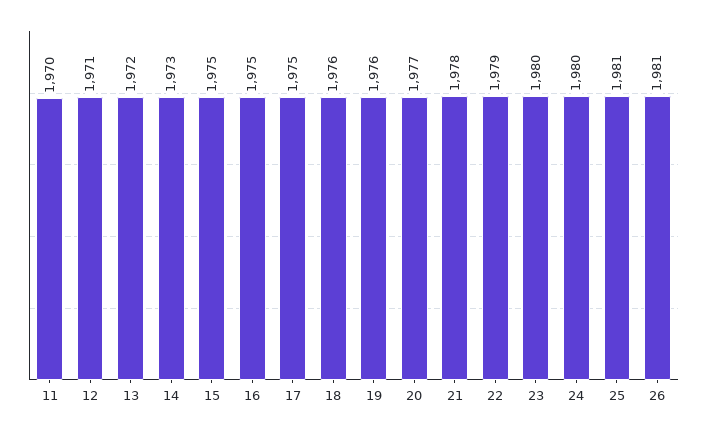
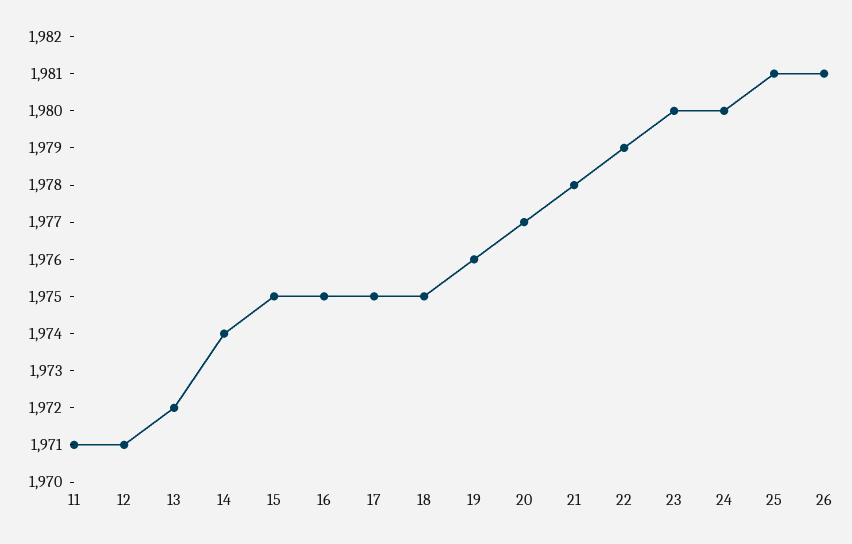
11: 1970 -> 1971
14: 1973 -> 1974
18: 1976 -> 1975

